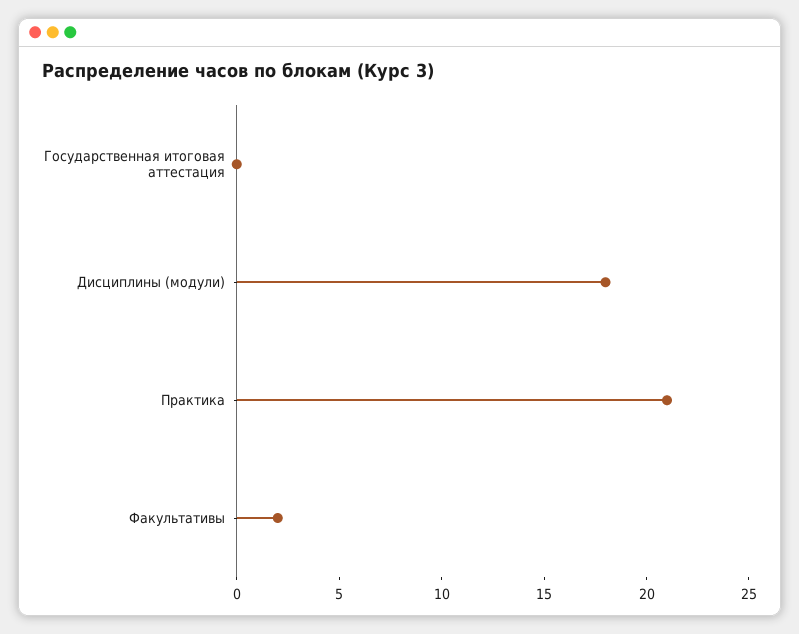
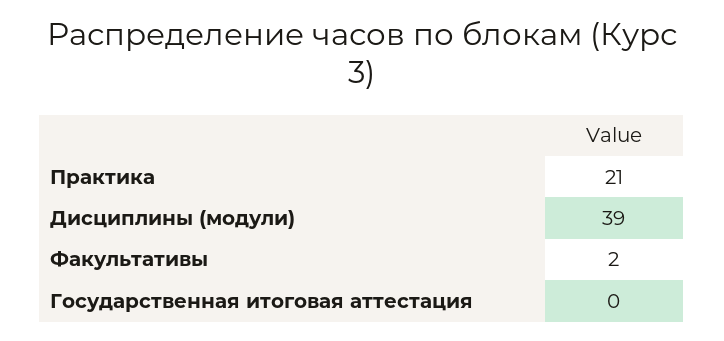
Дисциплины (модули): 18 -> 39

